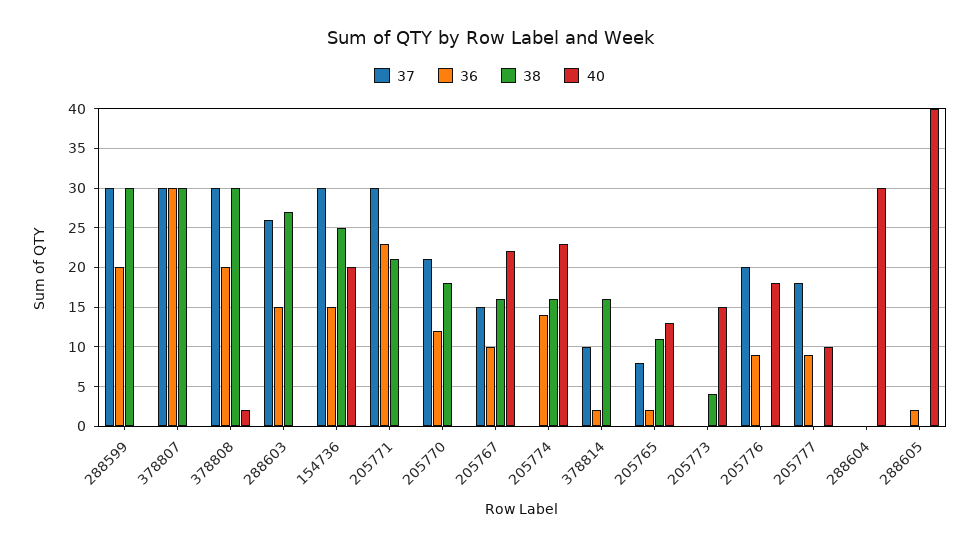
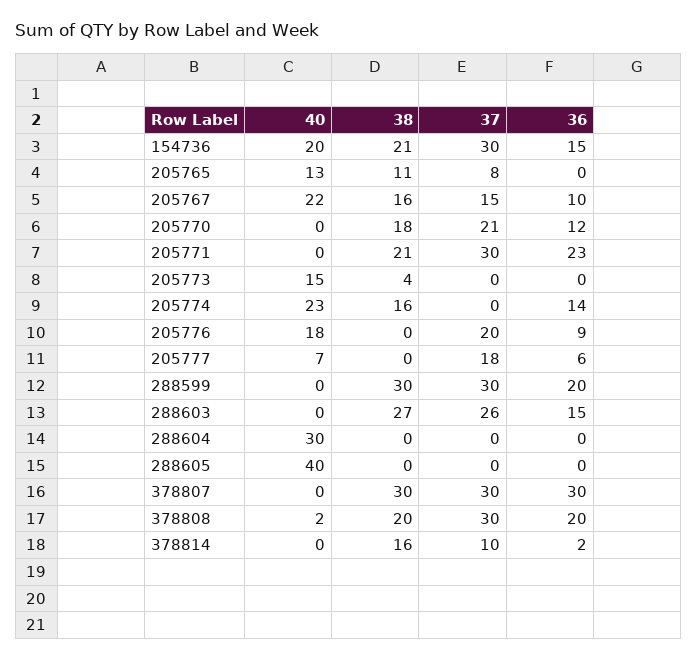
38, 378808: 30 -> 20
38, 154736: 25 -> 21
36, 205765: 2 -> 0
36, 205777: 9 -> 6
40, 205777: 10 -> 7
36, 288605: 2 -> 0

